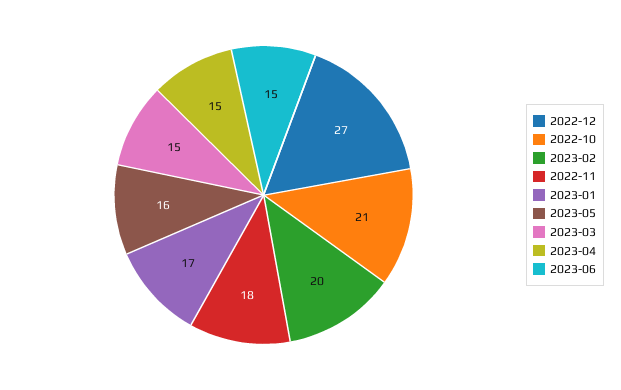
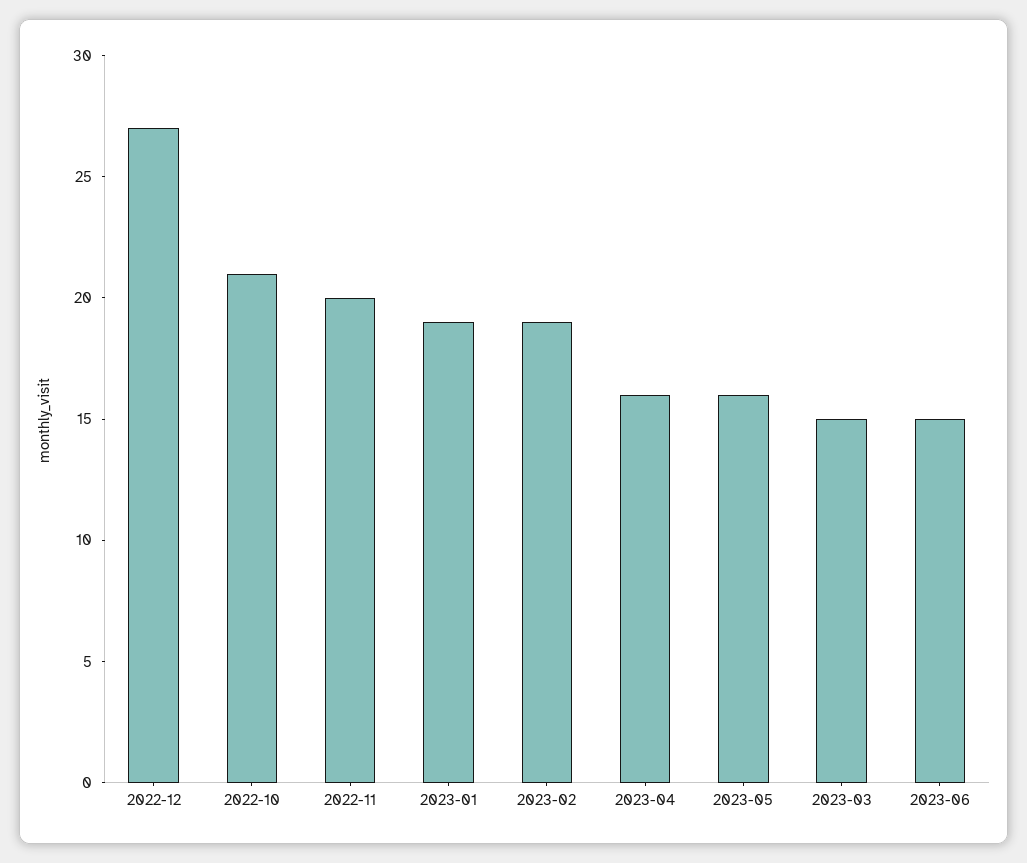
2023-02: 20 -> 19
2022-11: 18 -> 20
2023-01: 17 -> 19
2023-04: 15 -> 16

